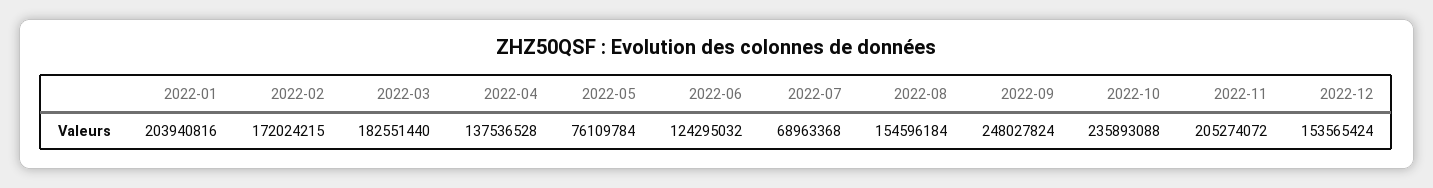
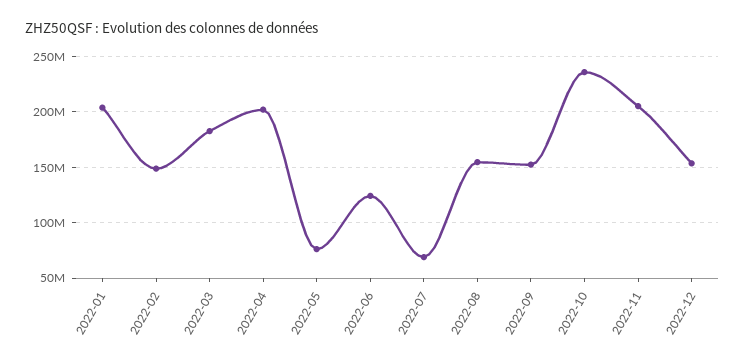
2022-02: 172024215 -> 150000000
2022-04: 137536528 -> 200000000
2022-09: 248027824 -> 150000000

